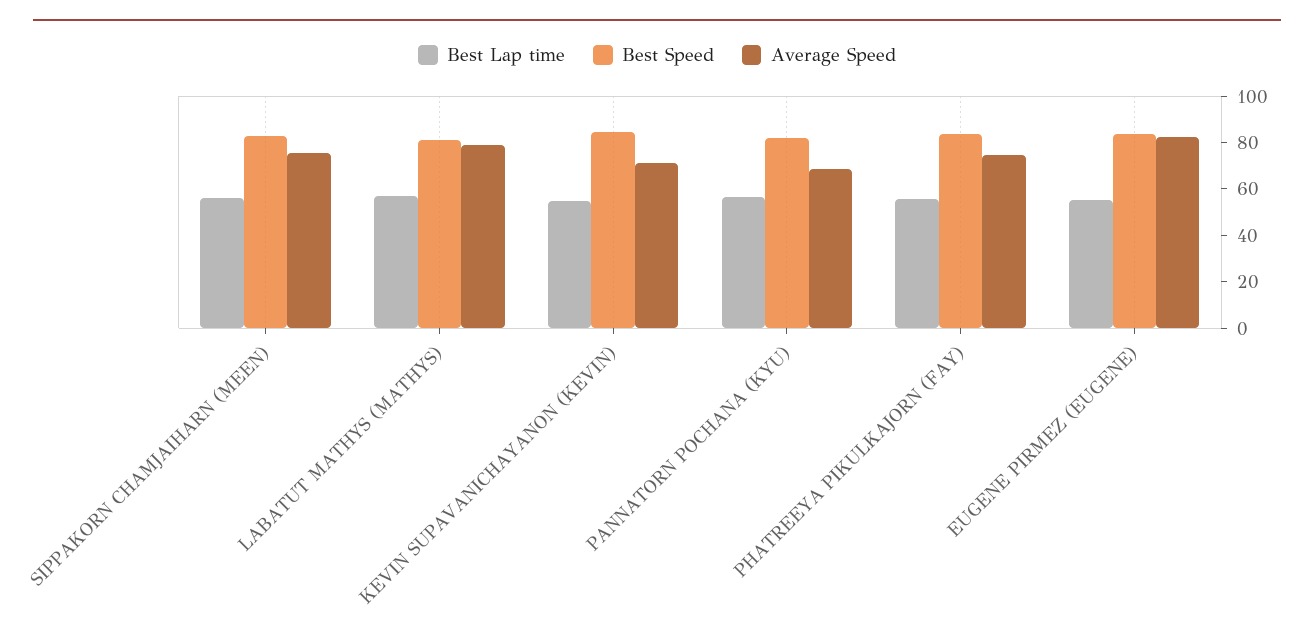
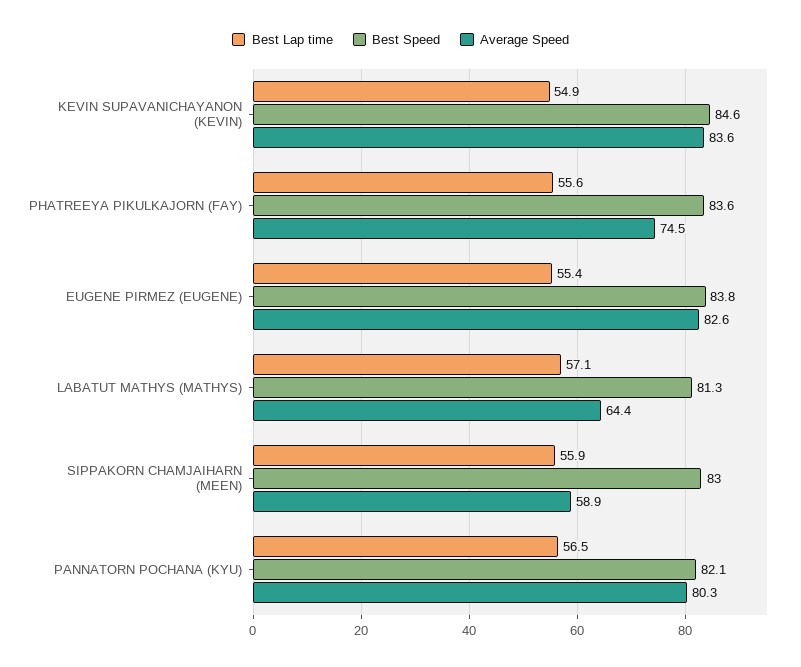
Average Speed, SIPPAKORN CHAMJAIHARN (MEEN): 75 -> 58.9
Average Speed, LABATUT MATHYS (MATHYS): 80 -> 64.4
Average Speed, KEVIN SUPAVANICHAYANON (KEVIN): 70 -> 83.6
Average Speed, PANNATORN POCHANA (KYU): 70 -> 80.3

